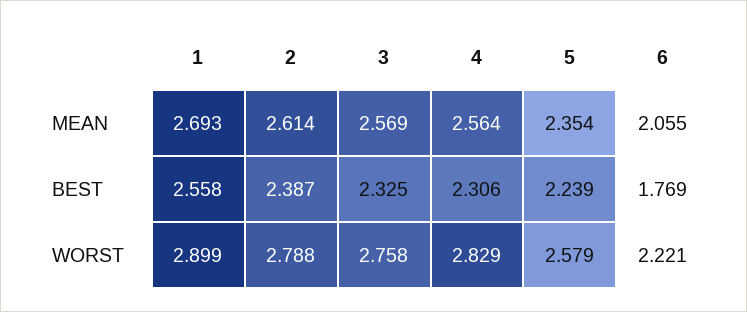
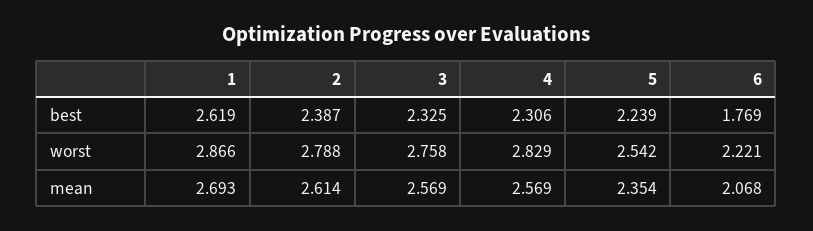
4, MEAN: 2.564 -> 2.569
6, MEAN: 2.055 -> 2.068
1, BEST: 2.558 -> 2.619
1, WORST: 2.899 -> 2.866
5, WORST: 2.579 -> 2.542

